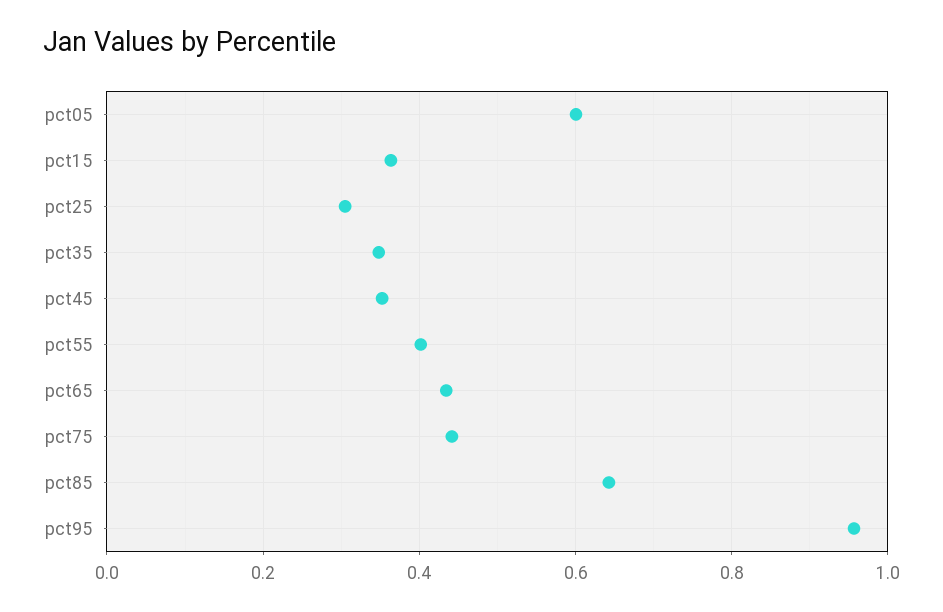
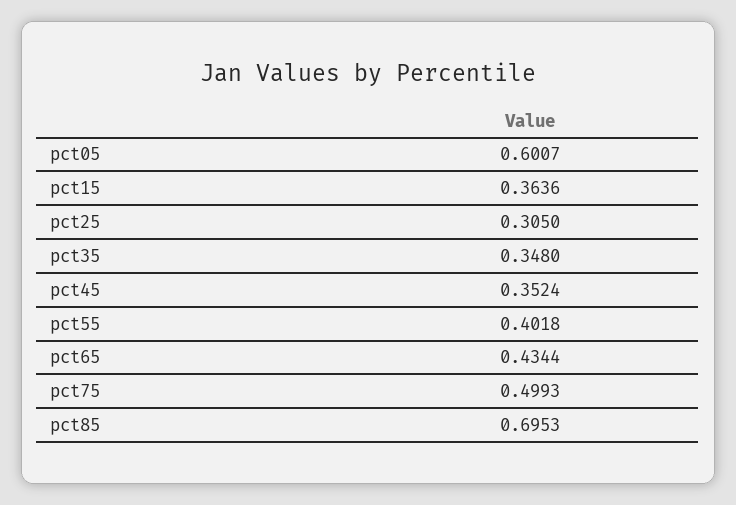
pct75: 0.44 -> 0.4993
pct85: 0.64 -> 0.6953
pct95: 0.96 -> none

